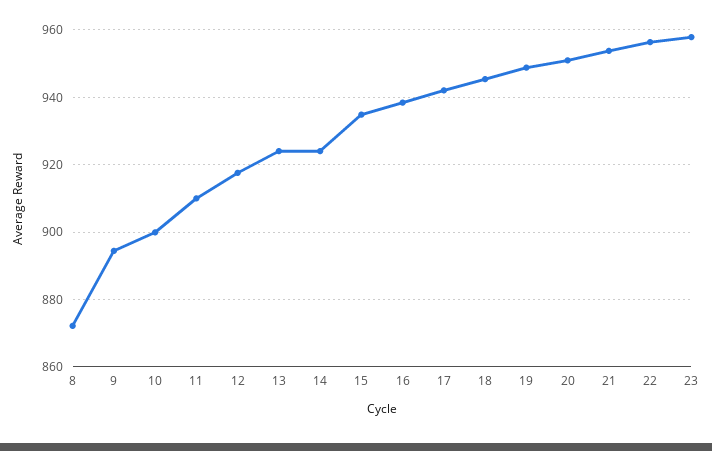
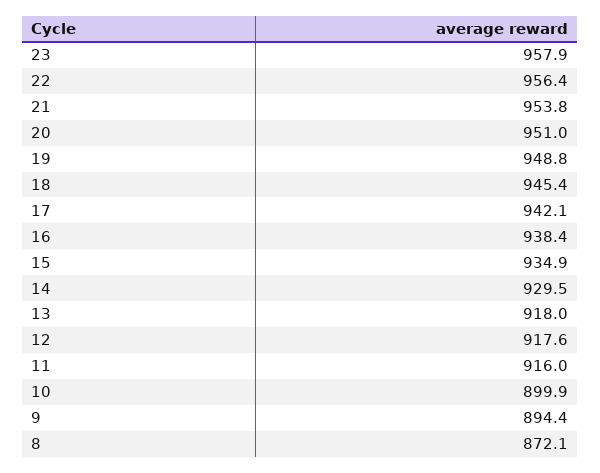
11: 910 -> 916
13: 924 -> 918
14: 924 -> 929.5

